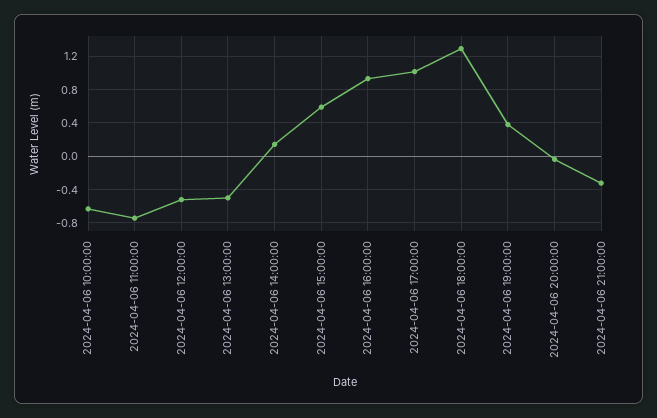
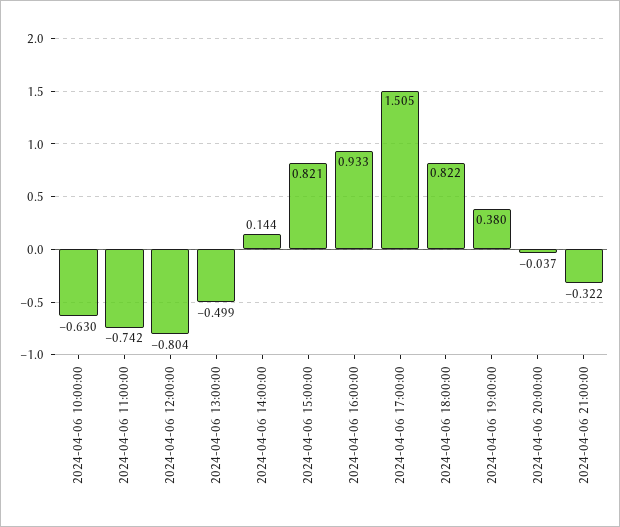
2024-04-06 12:00:00: -0.5 -> -0.804
2024-04-06 15:00:00: 0.6 -> 0.821
2024-04-06 17:00:00: 1 -> 1.505
2024-04-06 18:00:00: 1.3 -> 0.822

